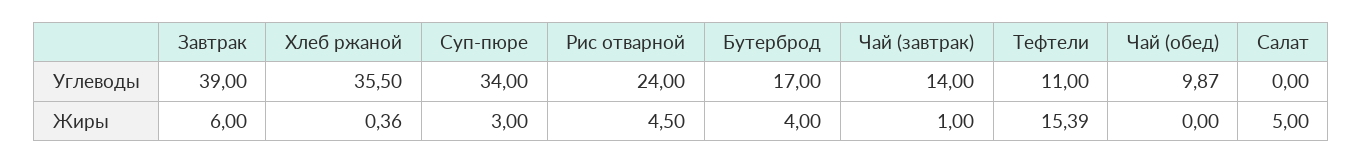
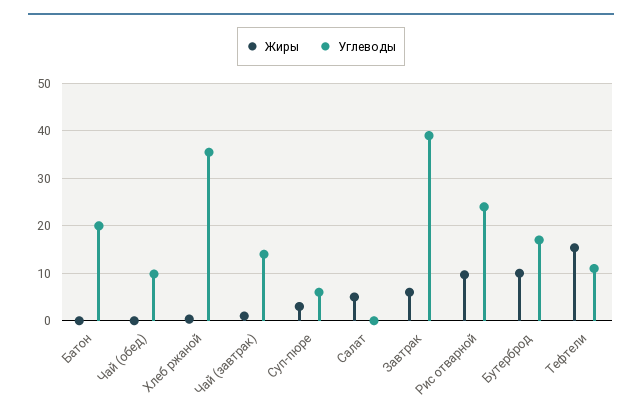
Углеводы, Суп-пюре: 34 -> 6
Жиры, Рис отварной: 4.5 -> 10
Жиры, Бутерброд: 4 -> 10
Жиры, Батон: none -> 0
Углеводы, Батон: none -> 20

